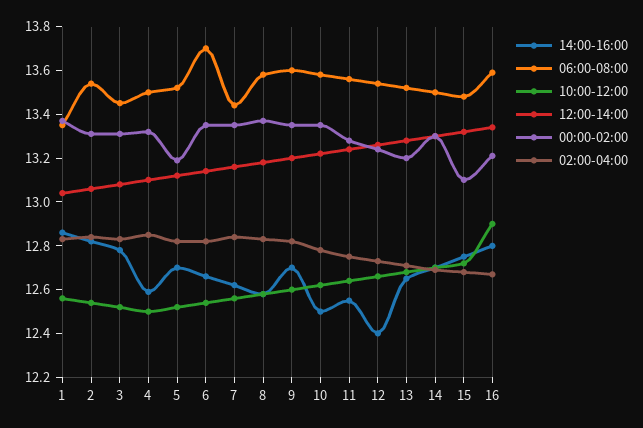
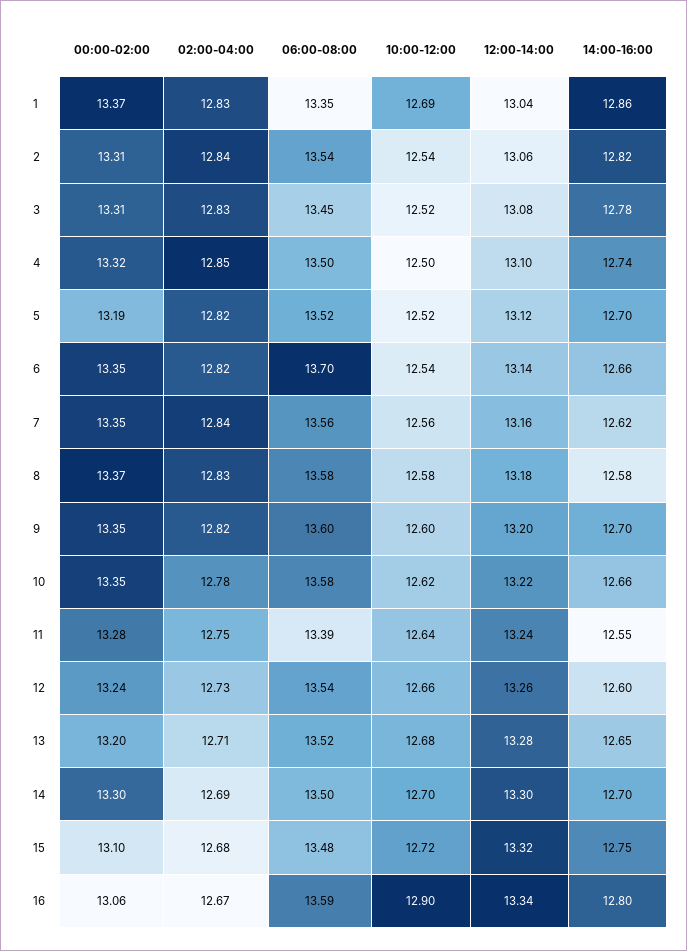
10:00-12:00, 1: 12.55 -> 12.69
14:00-16:00, 4: 12.6 -> 12.74
06:00-08:00, 7: 13.45 -> 13.56
14:00-16:00, 10: 12.5 -> 12.66
06:00-08:00, 11: 13.55 -> 13.39
14:00-16:00, 12: 12.4 -> 12.6
00:00-02:00, 16: 13.2 -> 13.06

